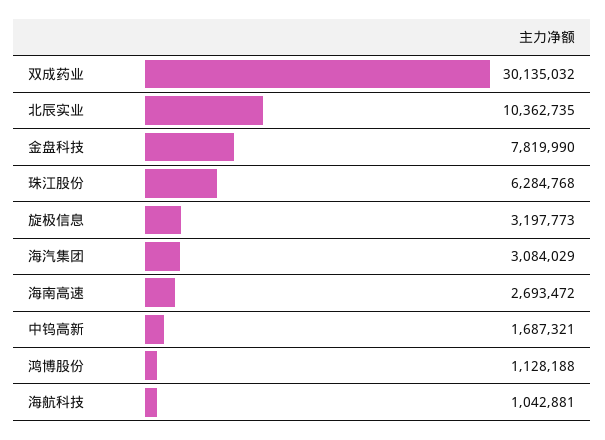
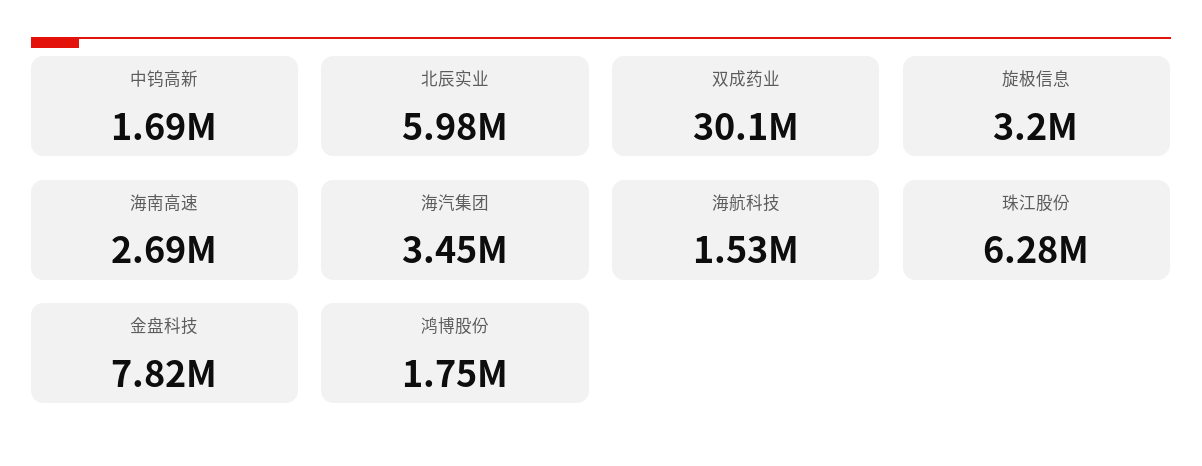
北辰实业: 10362735 -> 5980000
海汽集团: 3084029 -> 3450000
鸿博股份: 1128188 -> 1750000
海航科技: 1042881 -> 1530000

